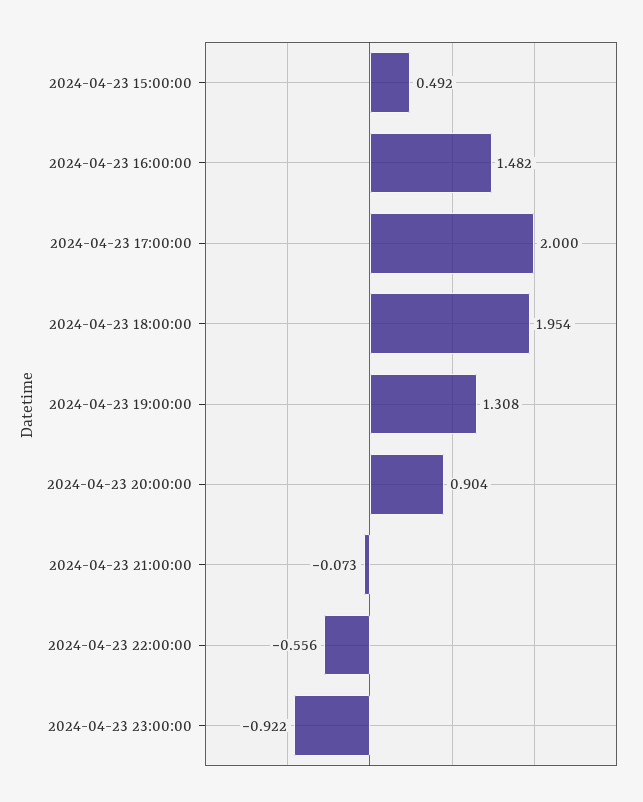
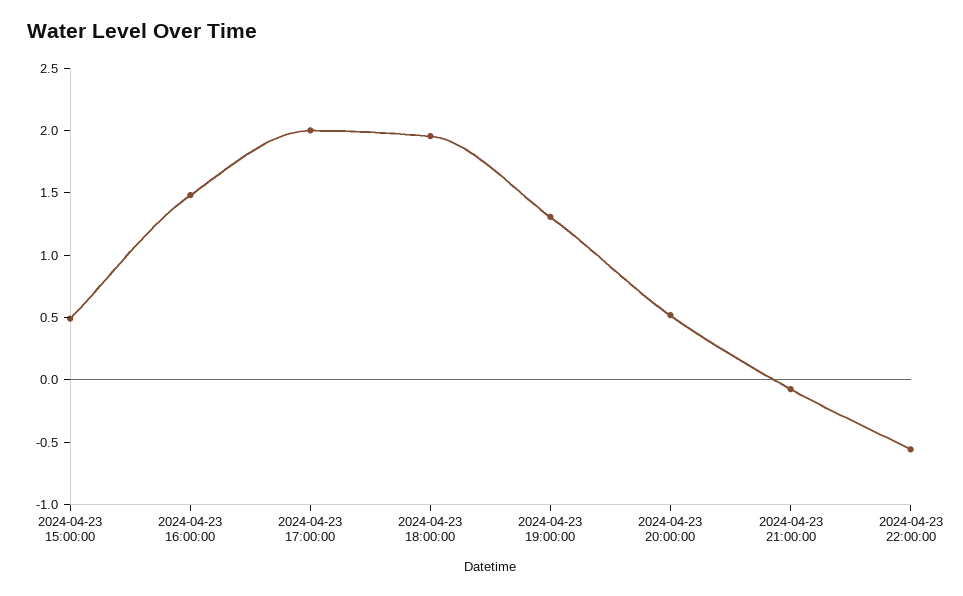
2024-04-23 20:00:00: 0.904 -> 0.5
2024-04-23 23:00:00: -0.922 -> none

